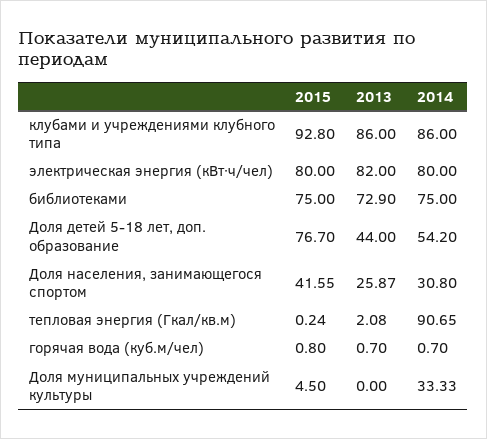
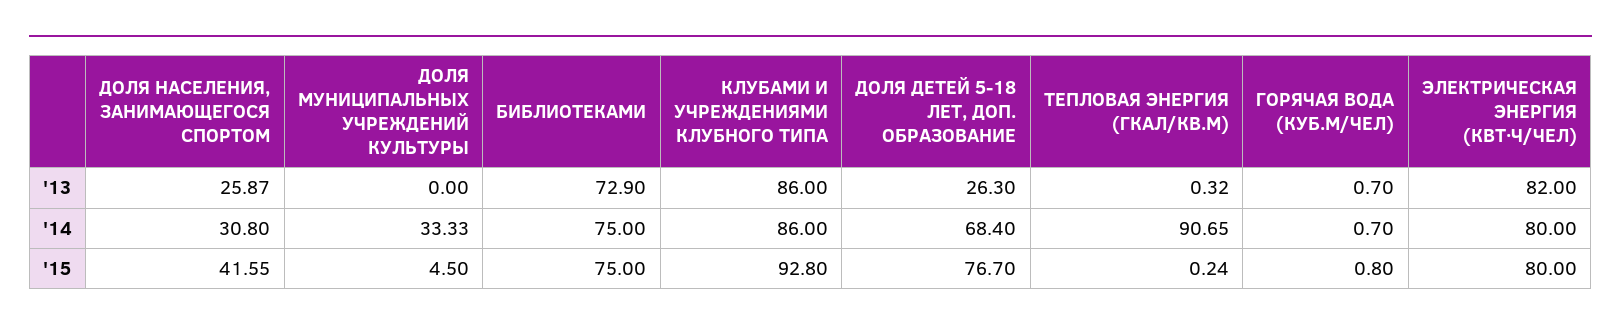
2013, Доля детей 5-18 лет, доп. образование: 44 -> 26.3
2014, Доля детей 5-18 лет, доп. образование: 54.2 -> 68.4
2013, тепловая энергия (Гкал/кв.м): 2.08 -> 0.32

